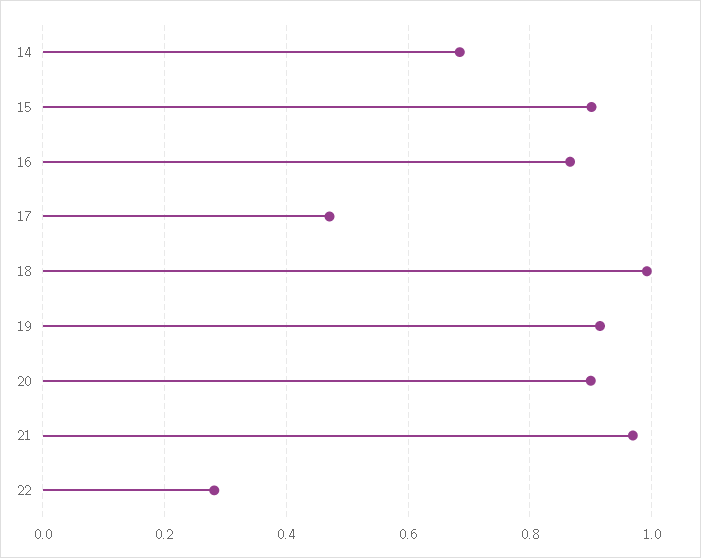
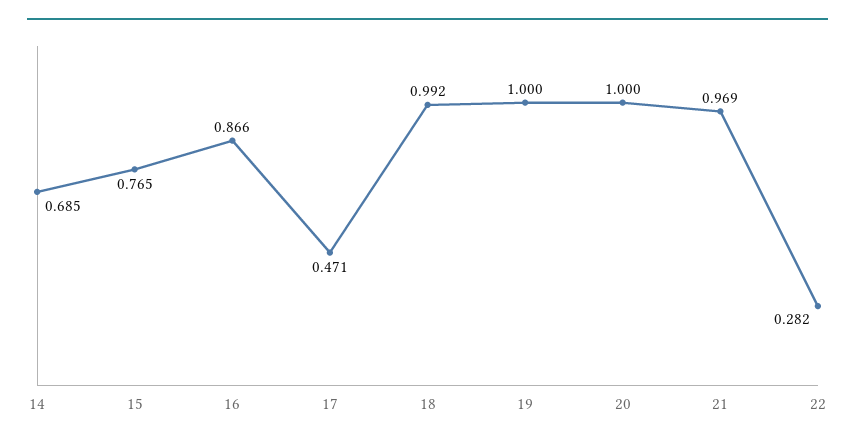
15: 0.9 -> 0.765
19: 0.92 -> 1
20: 0.9 -> 1

